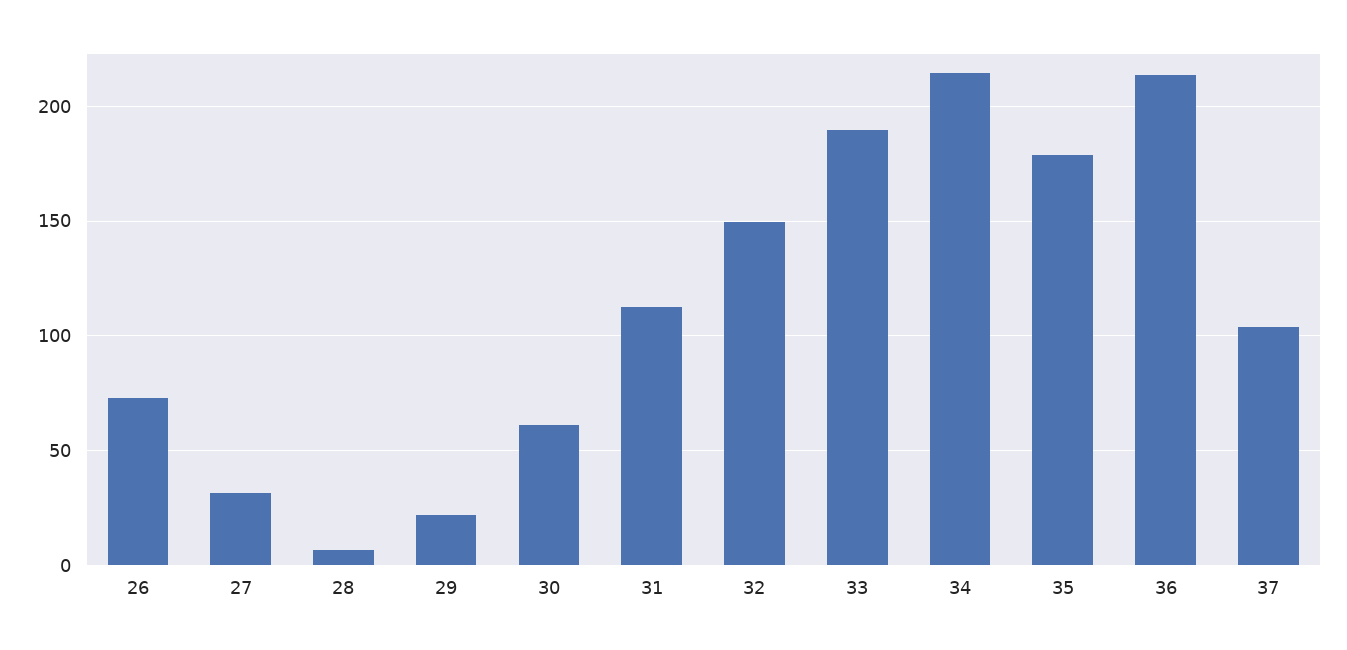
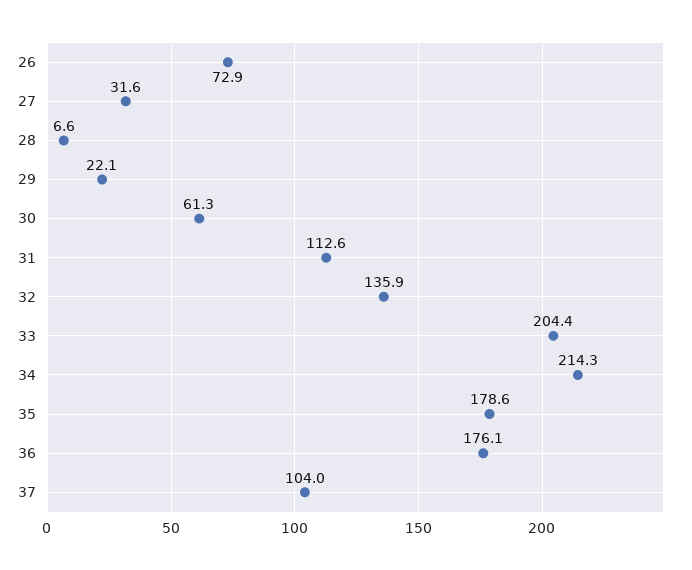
32: 150 -> 135.9
33: 190 -> 204.4
36: 215 -> 176.1

